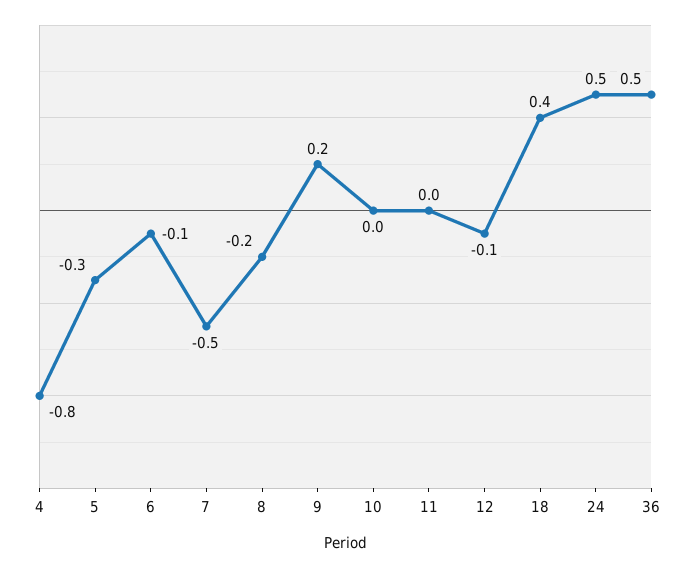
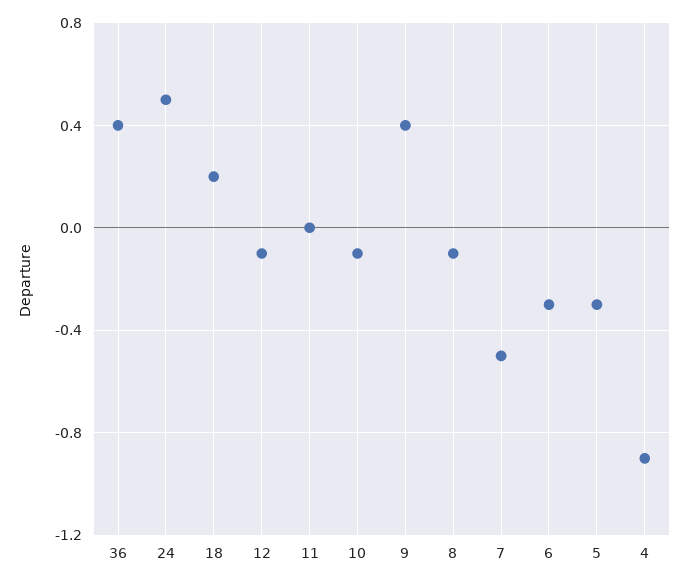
4: -0.8 -> -0.9
6: -0.1 -> -0.3
8: -0.2 -> -0.1
9: 0.2 -> 0.4
10: 0 -> -0.1
18: 0.4 -> 0.2
36: 0.5 -> 0.4

